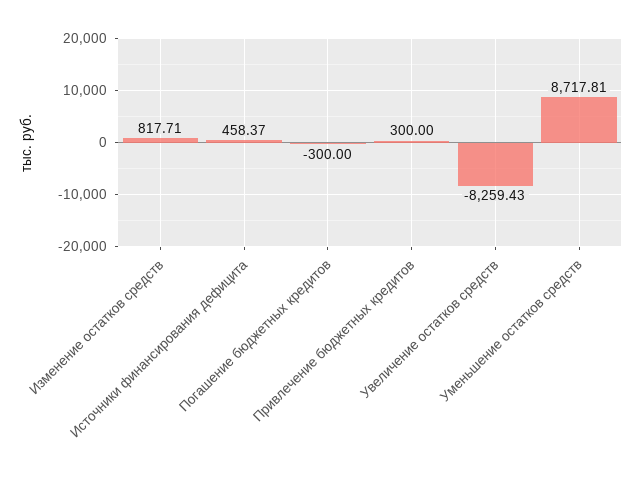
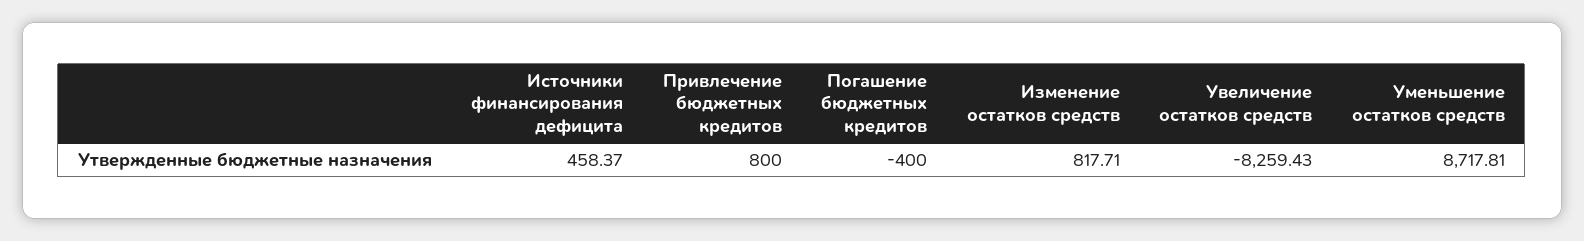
Погашение бюджетных кредитов: -300 -> -400
Привлечение бюджетных кредитов: 300 -> 800

